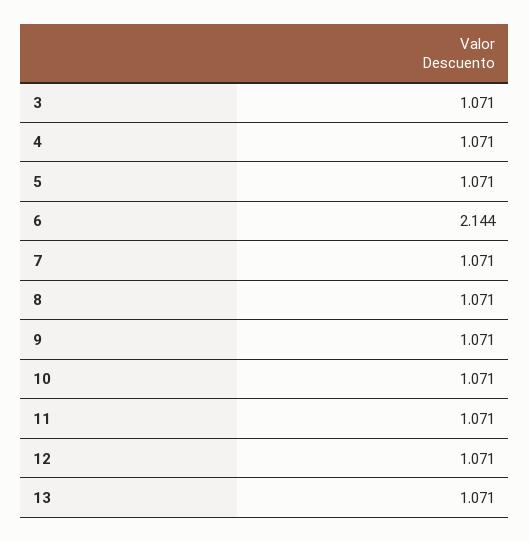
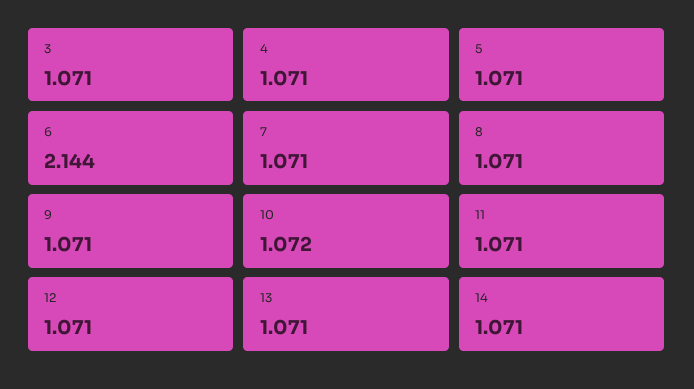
10: 1.071 -> 1.072
14: none -> 1.071

